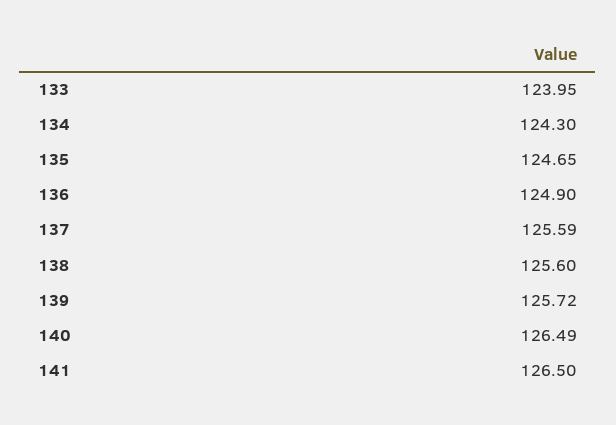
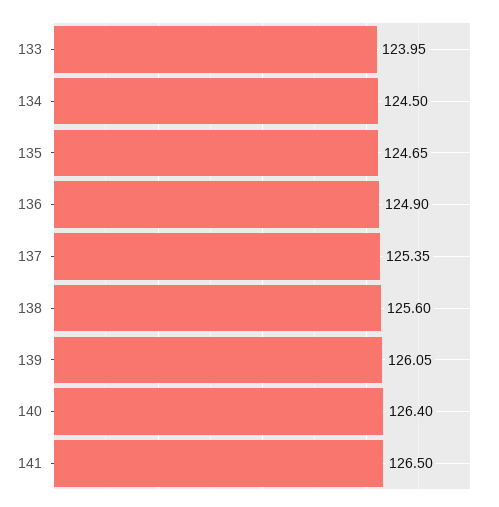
134: 124.3 -> 124.5
137: 125.59 -> 125.35
139: 125.72 -> 126.05
140: 126.49 -> 126.4

